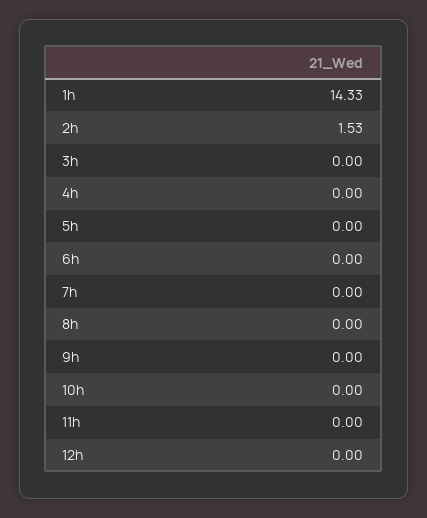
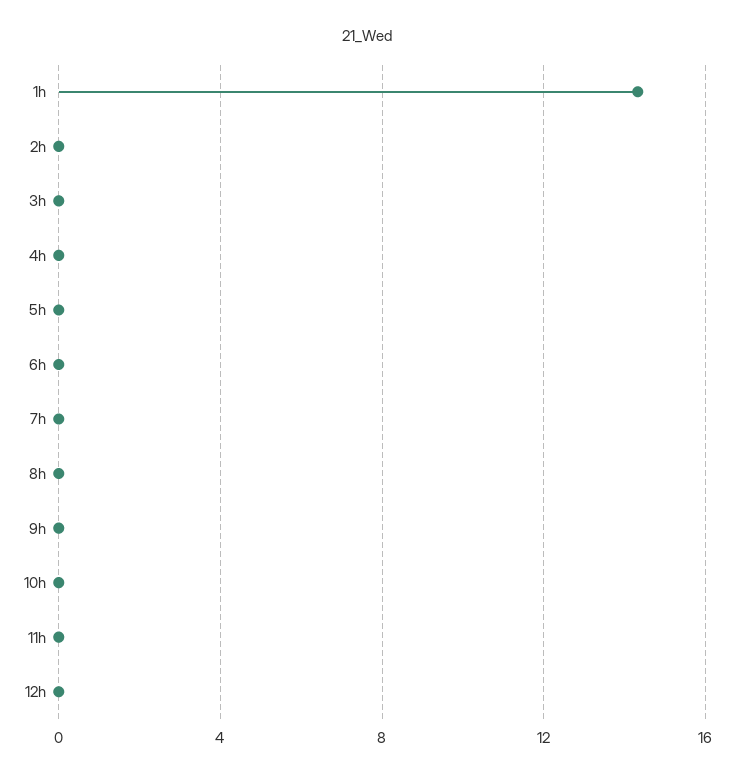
2h: 1.53 -> 0

